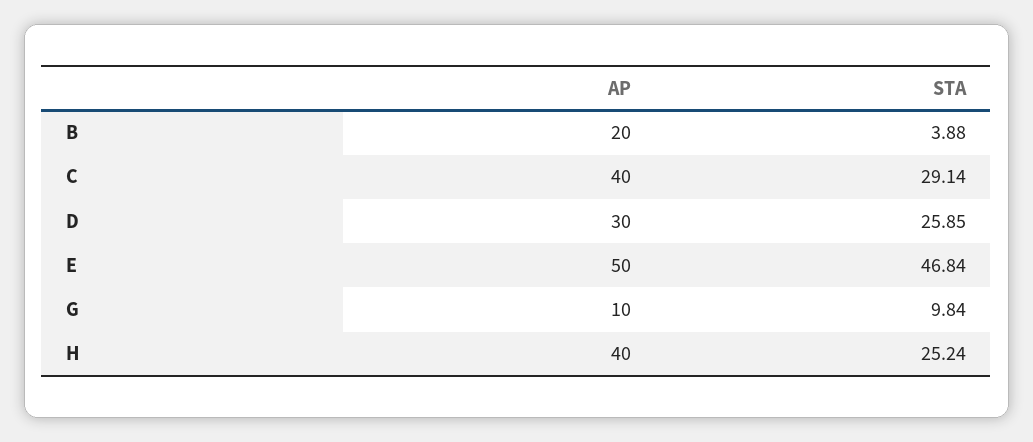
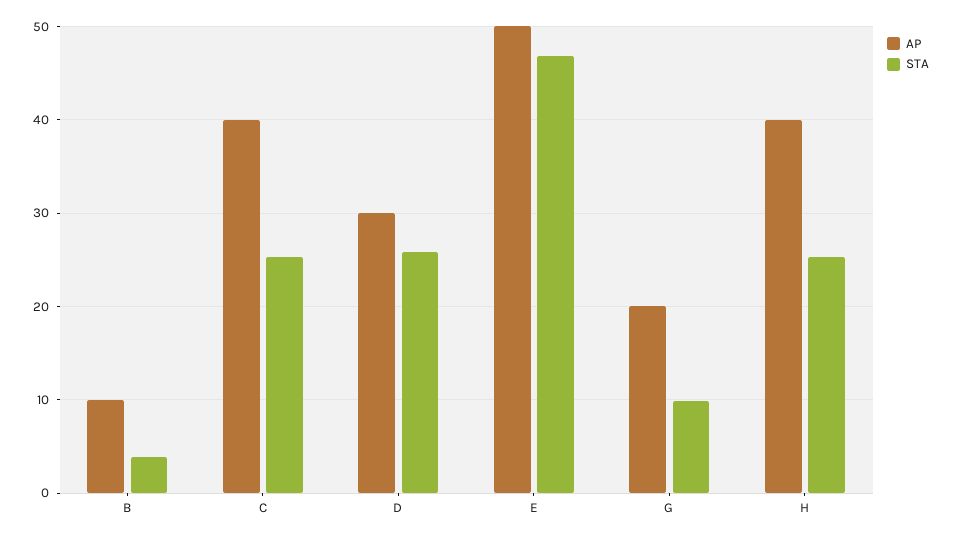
AP, B: 20 -> 10
STA, C: 29.14 -> 25
AP, G: 10 -> 20

